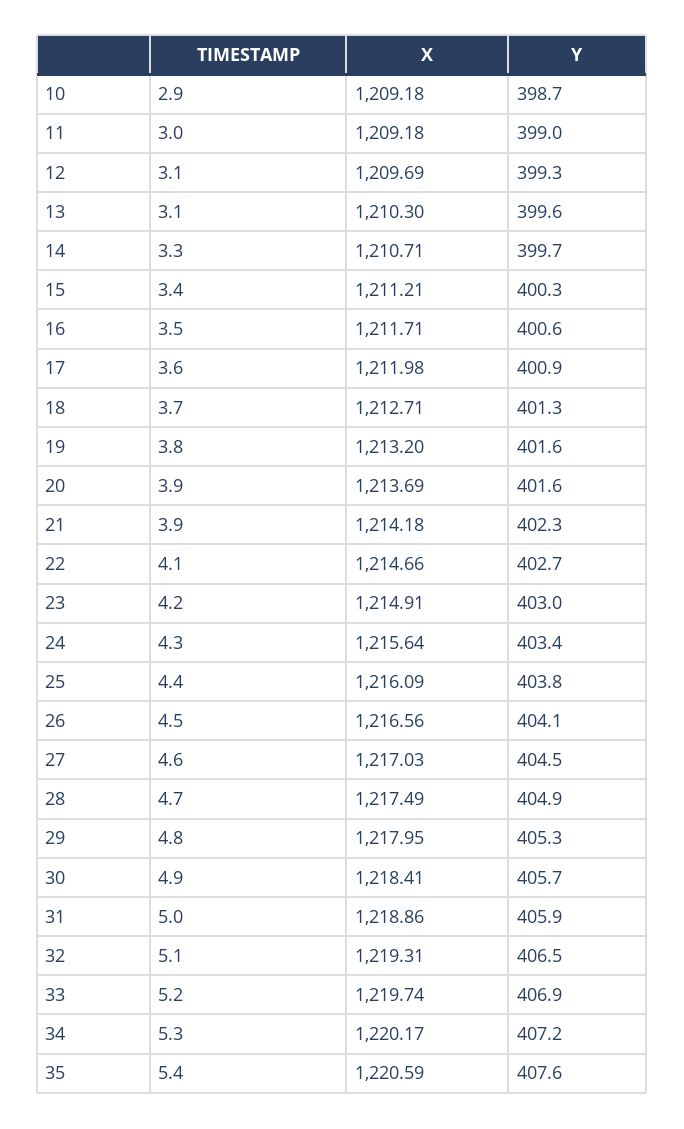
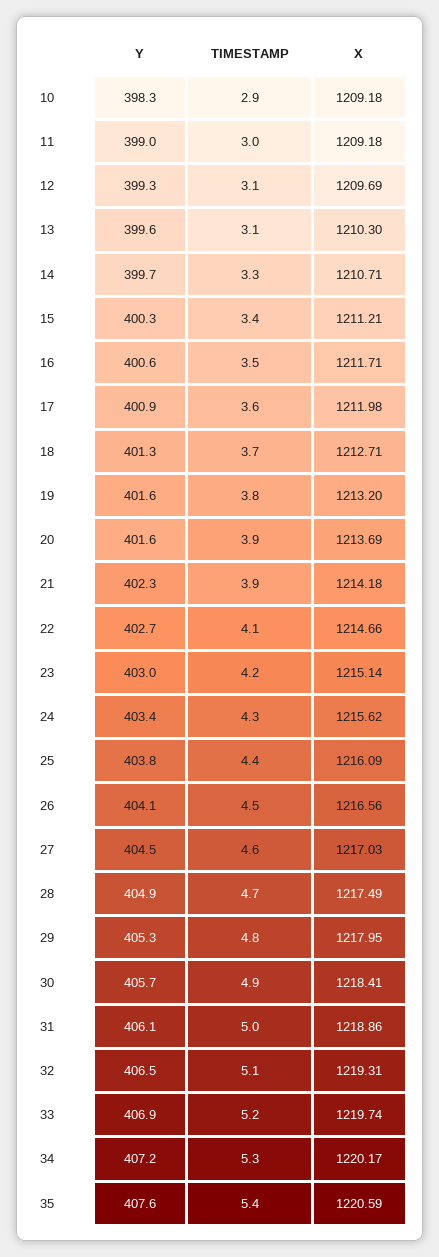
Y, 10: 398.7 -> 398.3
X, 23: 1214.91 -> 1215.14
X, 24: 1215.64 -> 1215.62
Y, 31: 405.9 -> 406.1

